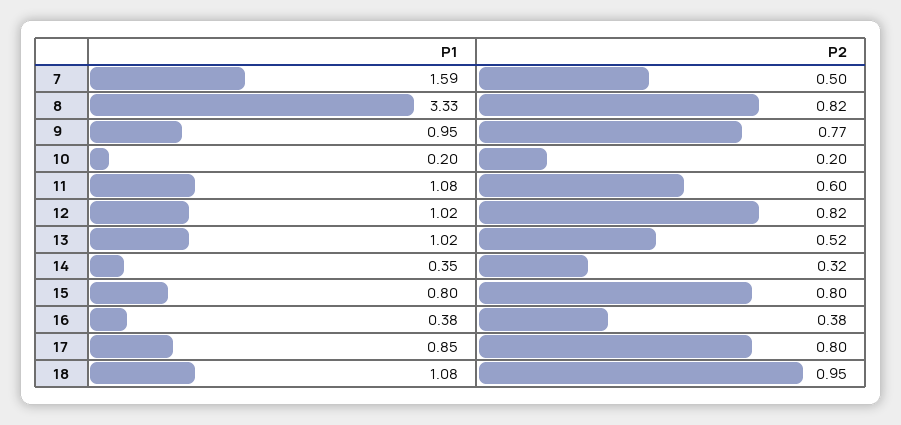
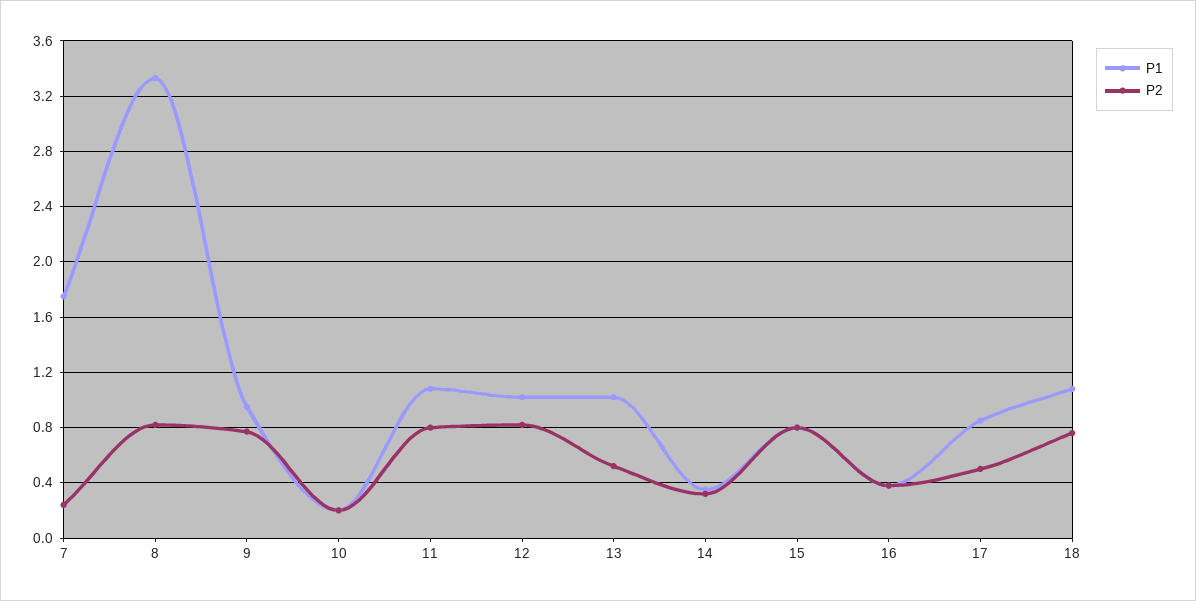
P1, 7: 1.59 -> 1.75
P2, 7: 0.5 -> 0.25
P2, 11: 0.6 -> 0.8
P2, 17: 0.8 -> 0.5
P2, 18: 0.95 -> 0.75

